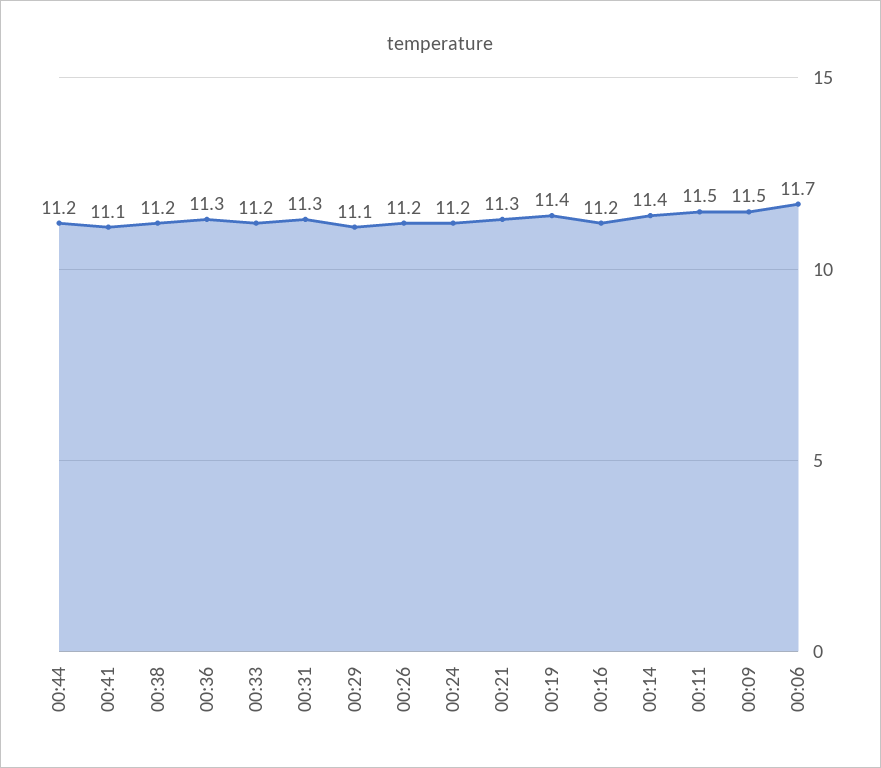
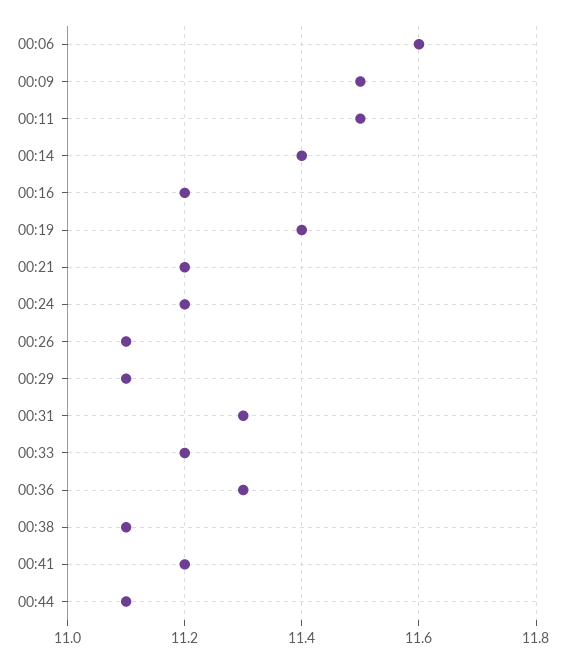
00:44: 11.2 -> 11.1
00:41: 11.1 -> 11.2
00:38: 11.2 -> 11.1
00:26: 11.2 -> 11.1
00:21: 11.3 -> 11.2
00:06: 11.7 -> 11.6

